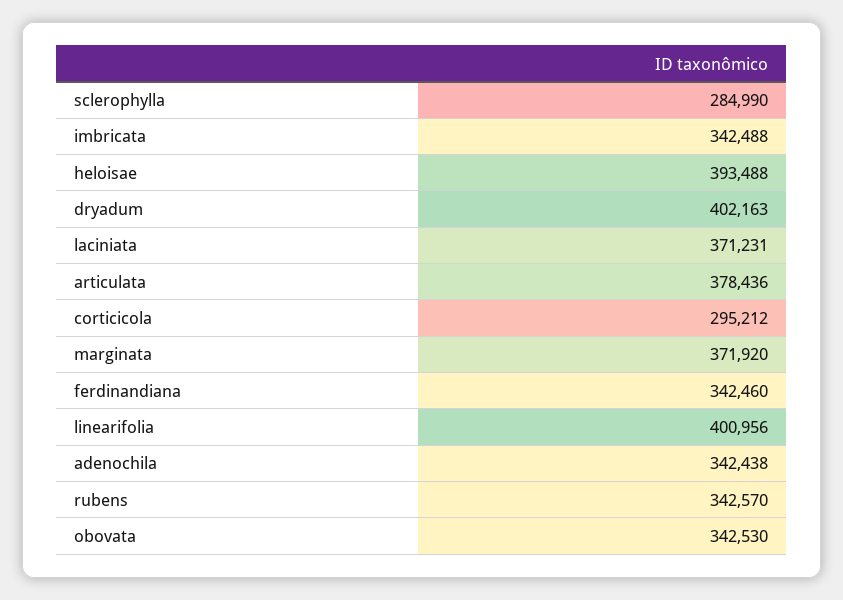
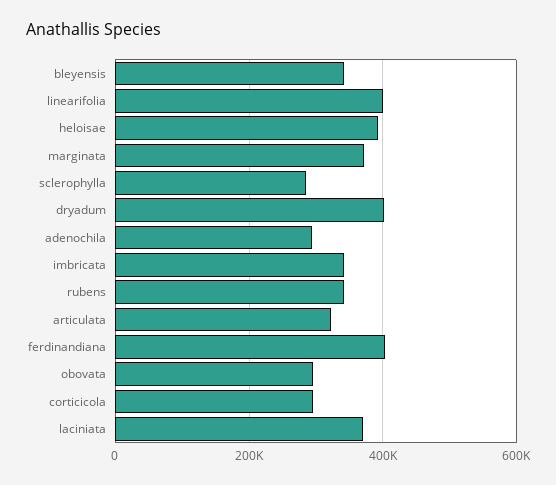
articulata: 378436 -> 320000
ferdinandiana: 342460 -> 400000
adenochila: 342438 -> 300000
obovata: 342530 -> 300000
bleyensis: none -> 340000

